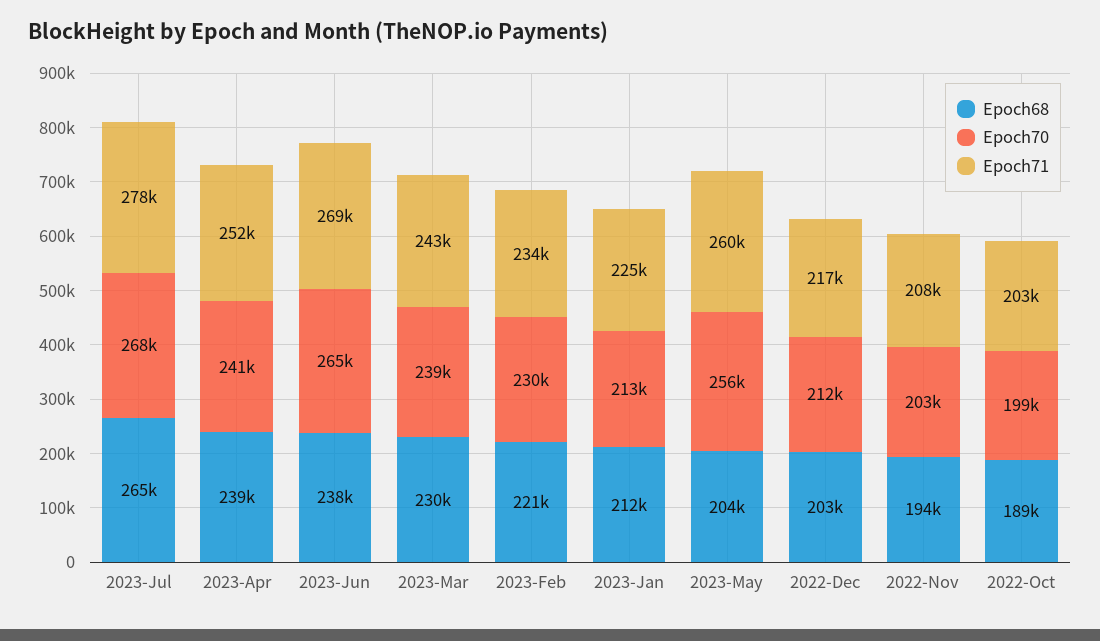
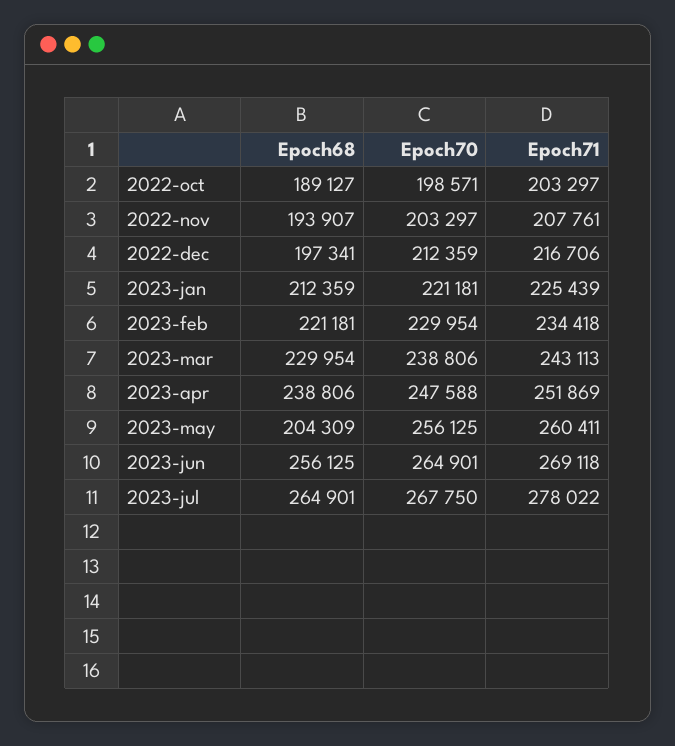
Epoch70, 2023-Apr: 241000 -> 247588
Epoch68, 2023-Jun: 238000 -> 256125
Epoch70, 2023-Jan: 213000 -> 221181
Epoch68, 2022-Dec: 203000 -> 197341

